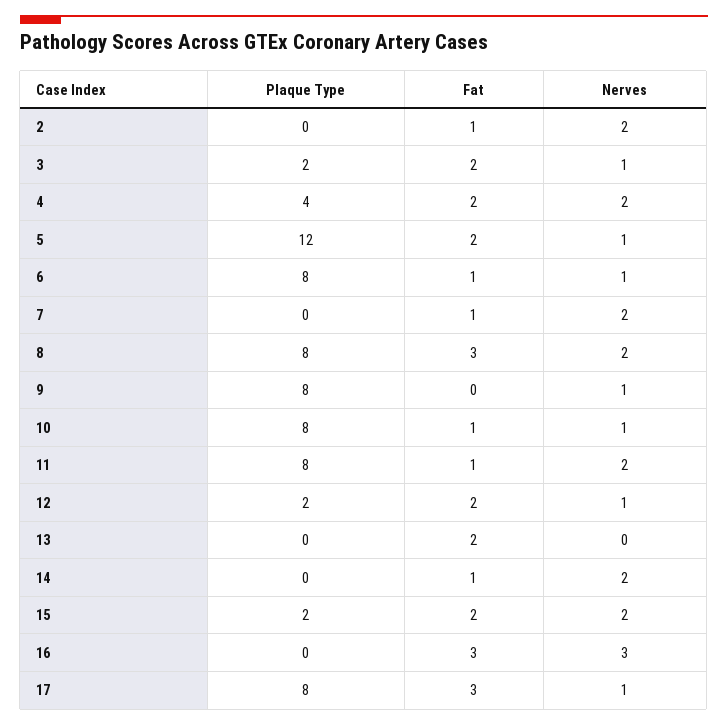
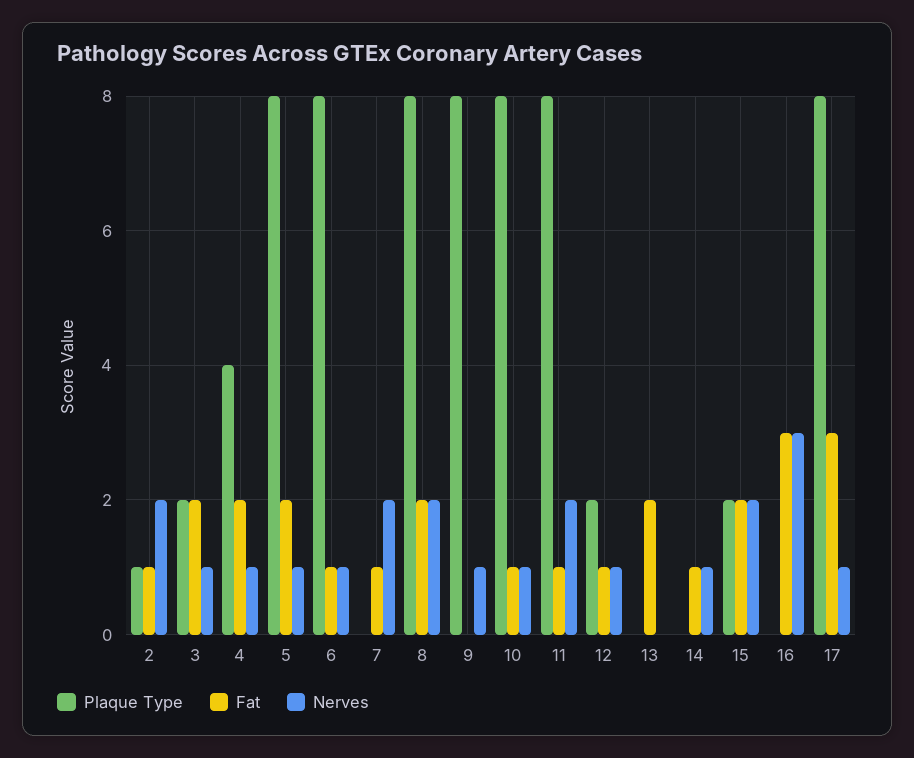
Plaque Type, 2: 0 -> 1
Nerves, 4: 2 -> 1
Plaque Type, 5: 12 -> 8
Fat, 8: 3 -> 2
Fat, 12: 2 -> 1
Nerves, 14: 2 -> 1

